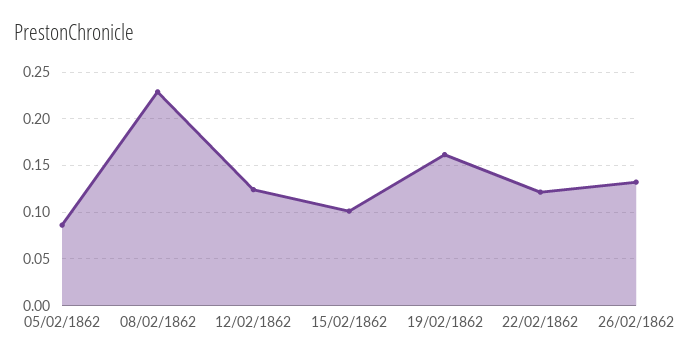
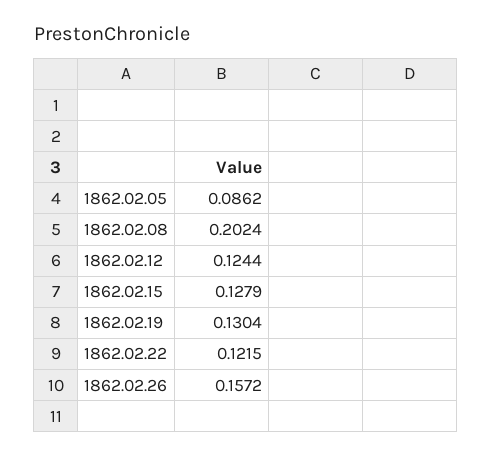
08/02/1862: 0.23 -> 0.2024
15/02/1862: 0.1 -> 0.1279
19/02/1862: 0.16 -> 0.1304
26/02/1862: 0.13 -> 0.1572

